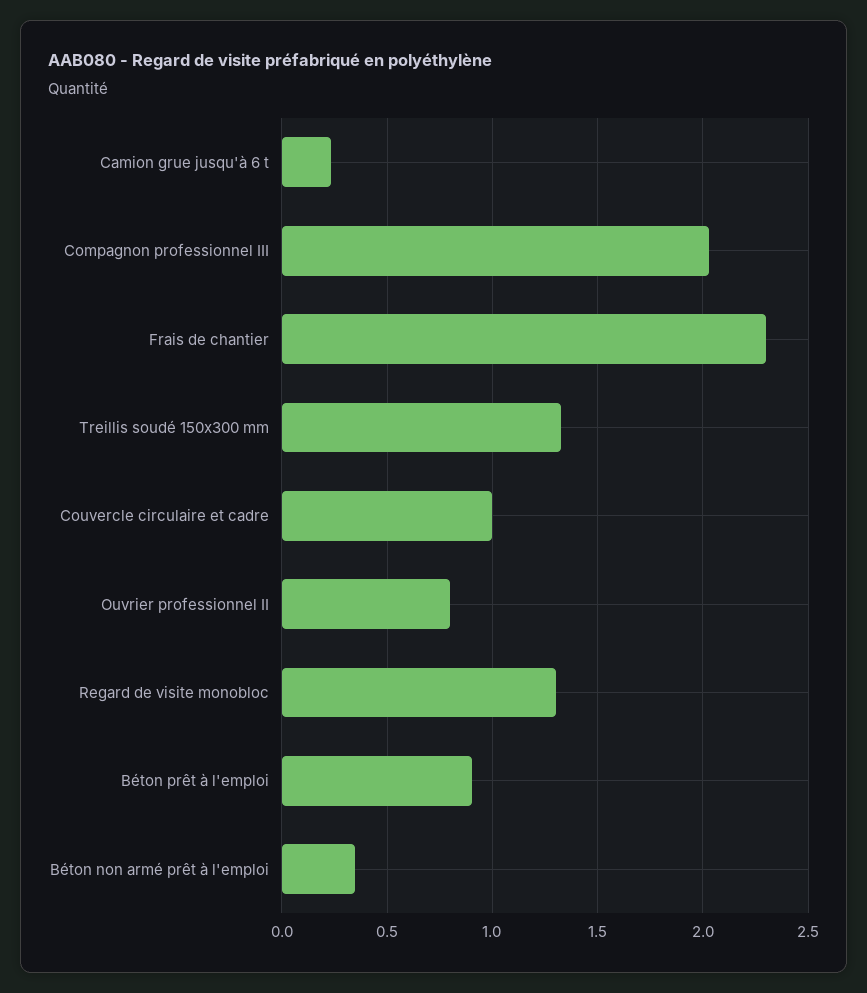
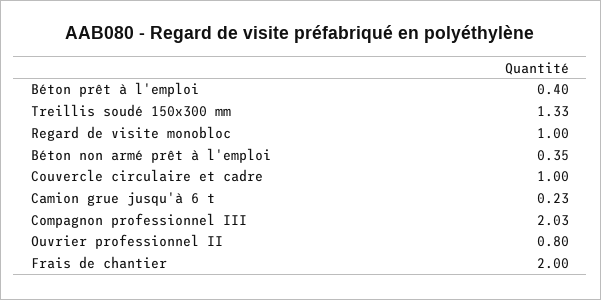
Frais de chantier: 2.3 -> 2
Regard de visite monobloc: 1.3 -> 1
Béton prêt à l'emploi: 0.9 -> 0.4

